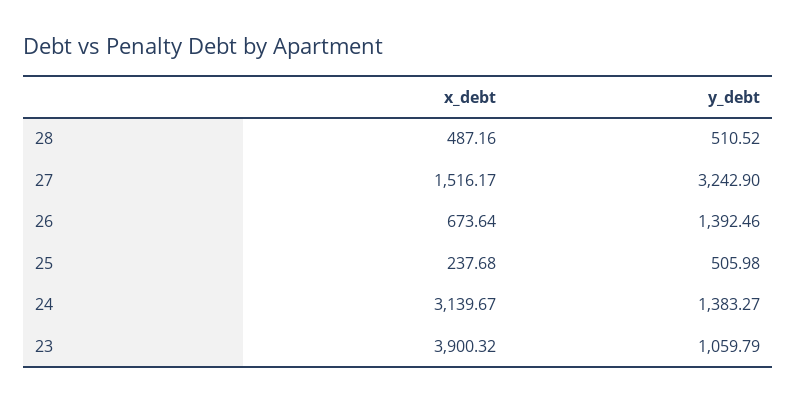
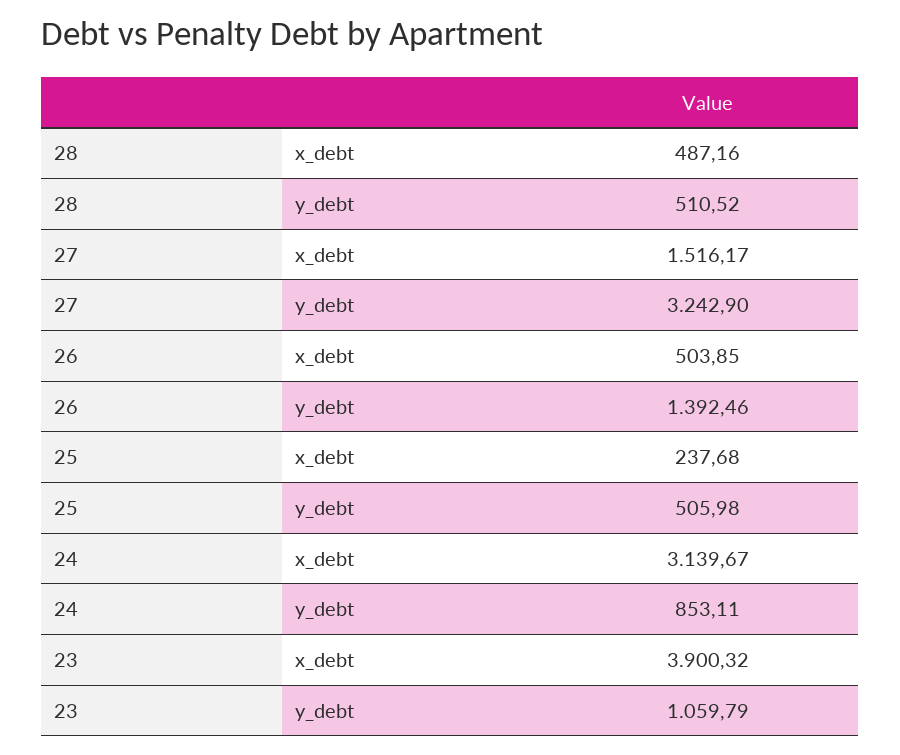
x_debt, 26: 673.64 -> 503.85
y_debt, 24: 1383.27 -> 853.11

